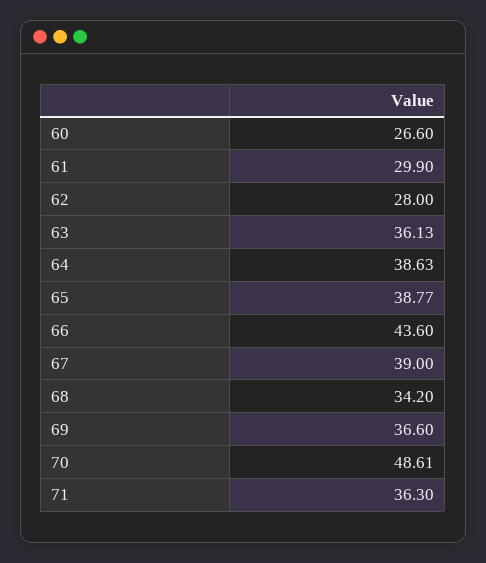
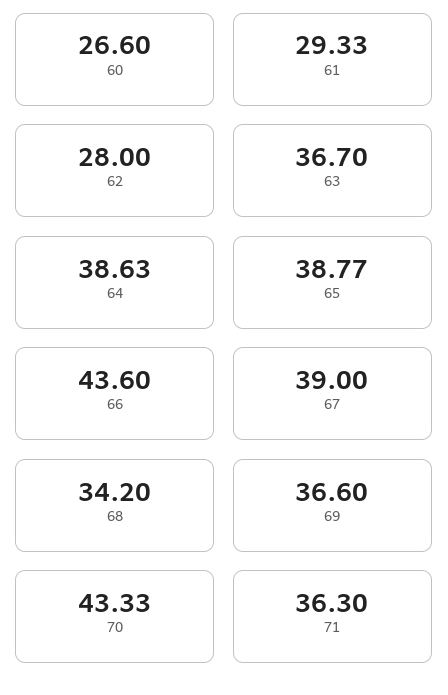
61: 29.9 -> 29.33
63: 36.13 -> 36.7
70: 48.61 -> 43.33

